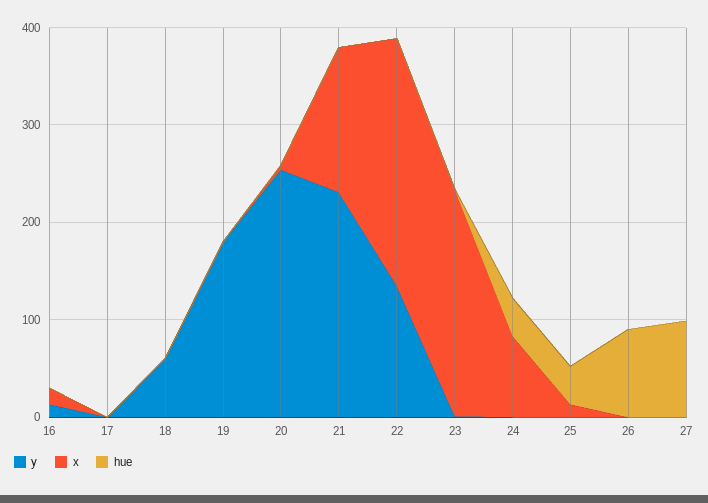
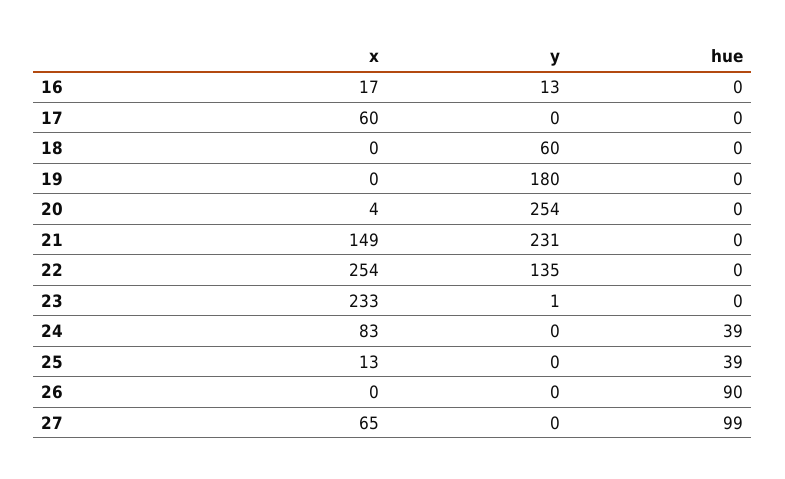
x, 17: 0 -> 60
x, 27: 0 -> 65

